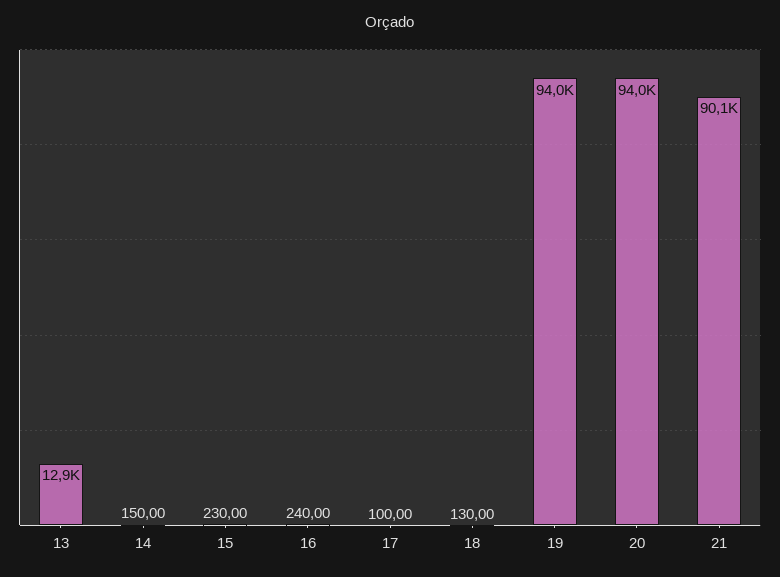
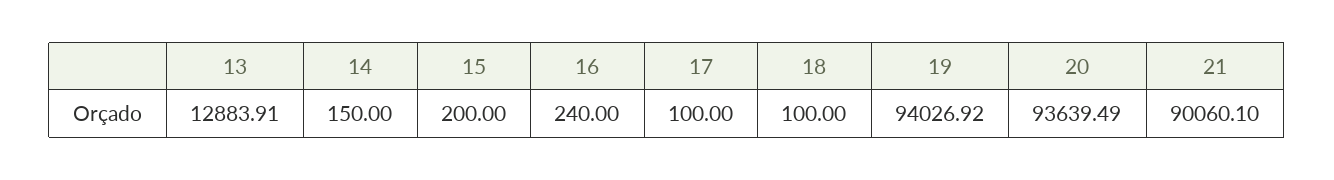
15: 230 -> 200
18: 130 -> 100
20: 94000 -> 93639.49

